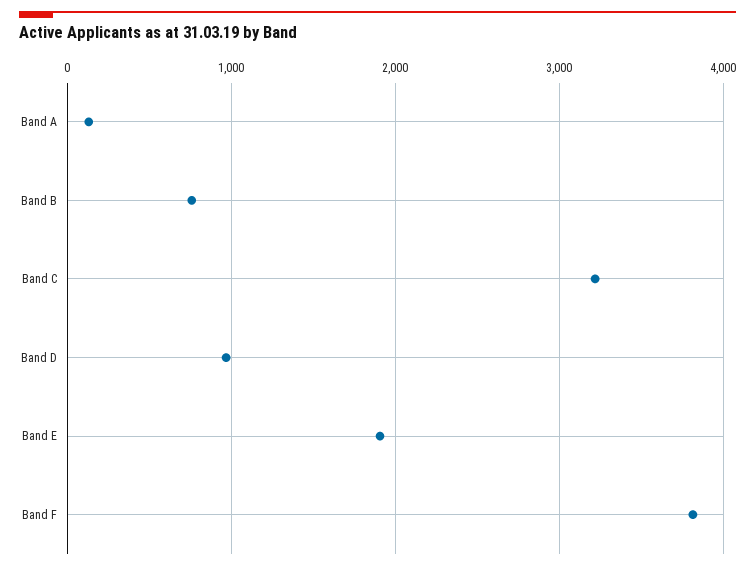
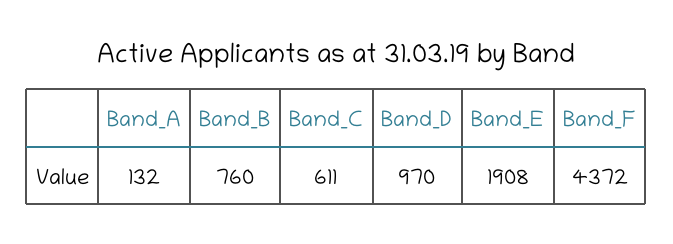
Band C: 3200 -> 611
Band F: 3800 -> 4372

